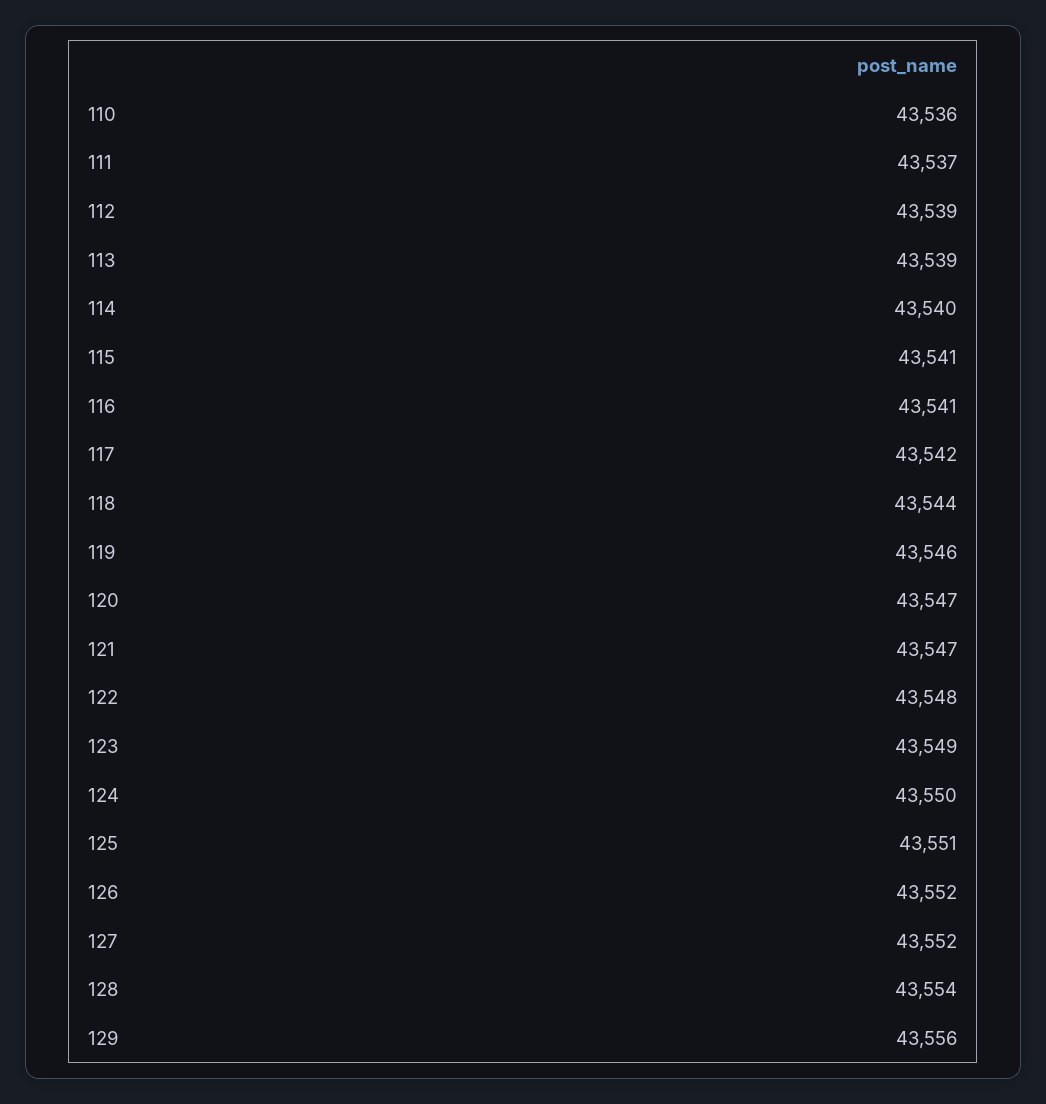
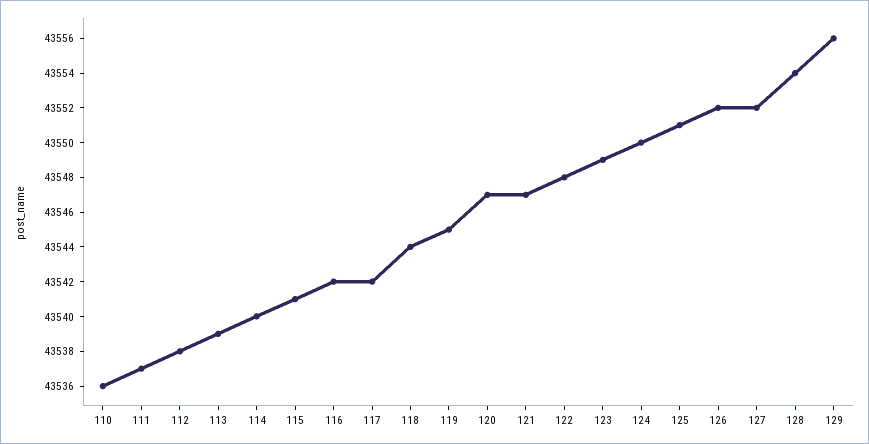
112: 43539 -> 43538
116: 43541 -> 43542
119: 43546 -> 43545

